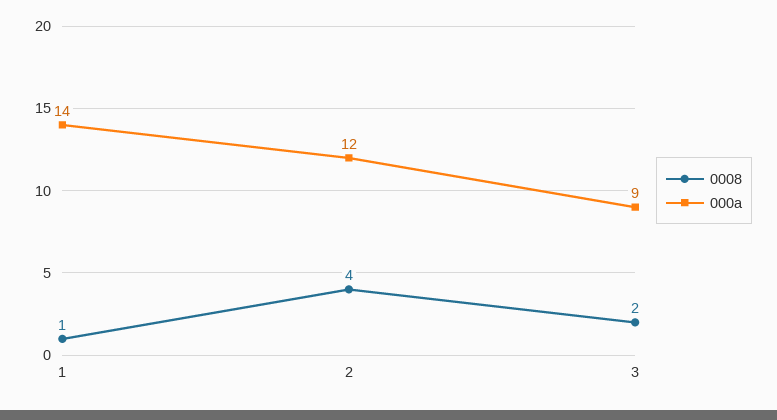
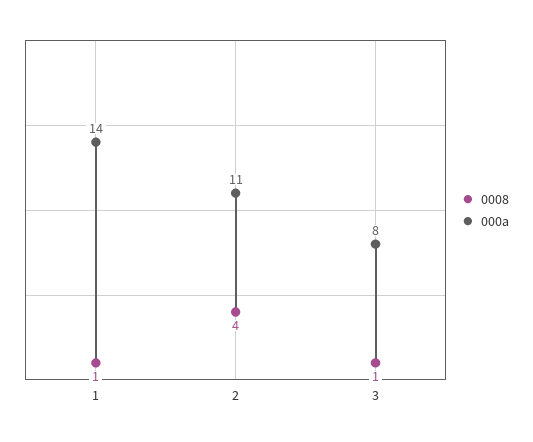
000a, 2: 12 -> 11
0008, 3: 2 -> 1
000a, 3: 9 -> 8

